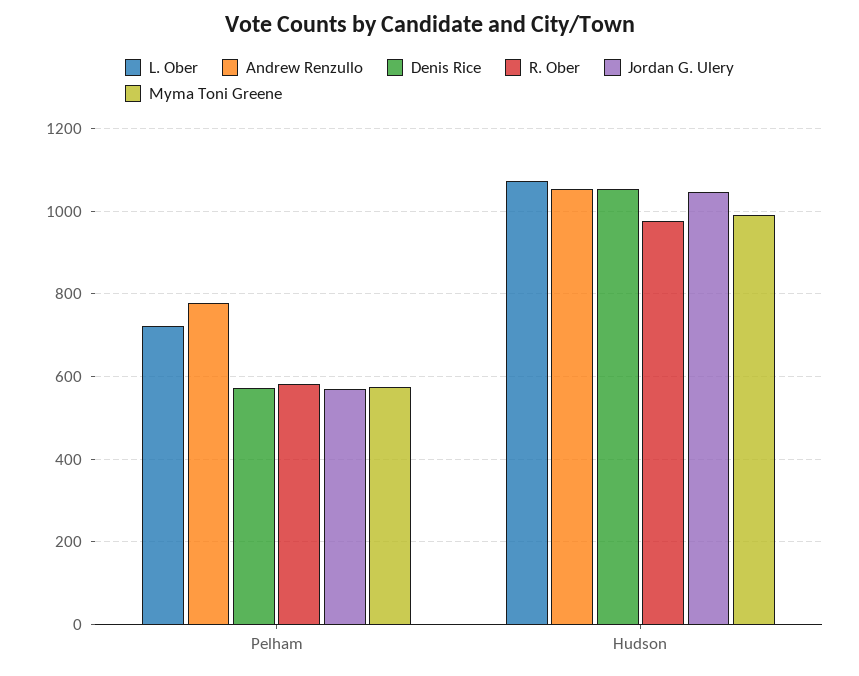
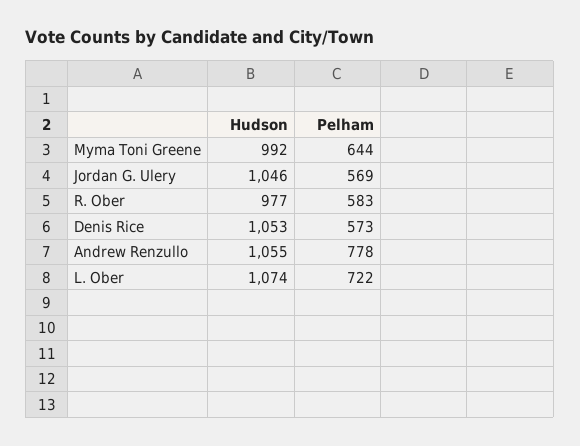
Myma Toni Greene, Pelham: 580 -> 644

